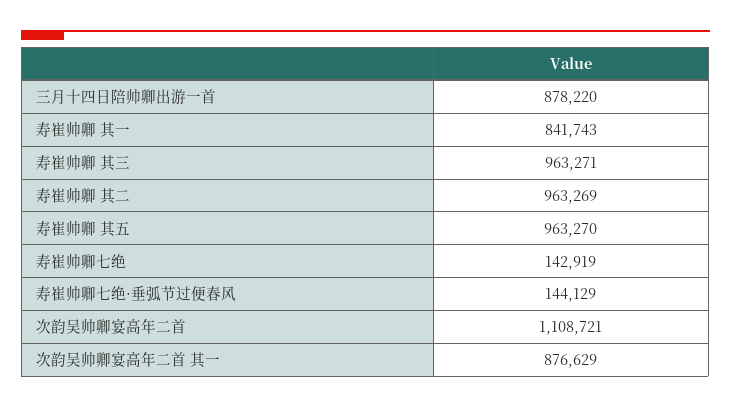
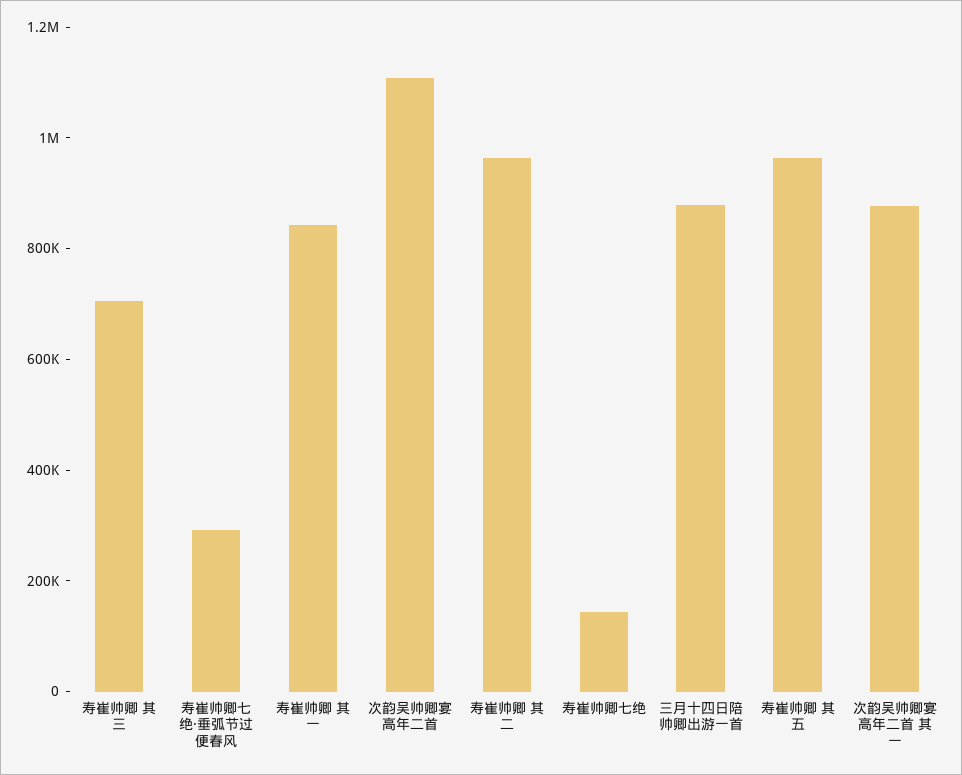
寿崔帅卿 其三: 963271 -> 700000
寿崔帅卿七绝·垂弧节过便春风: 144129 -> 300000

